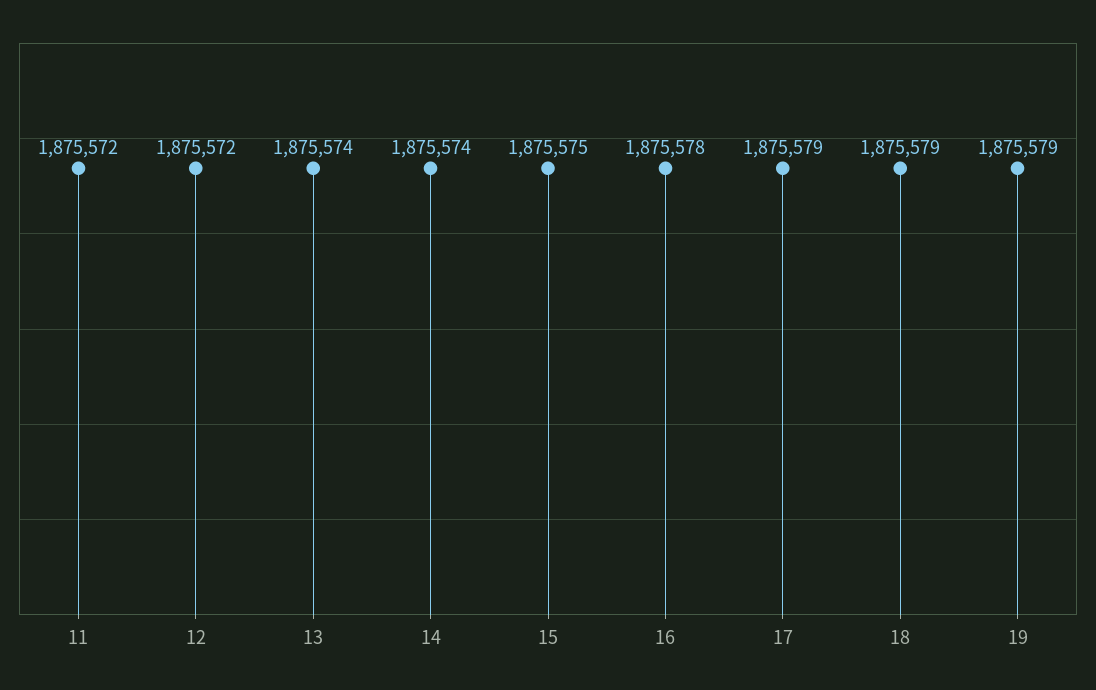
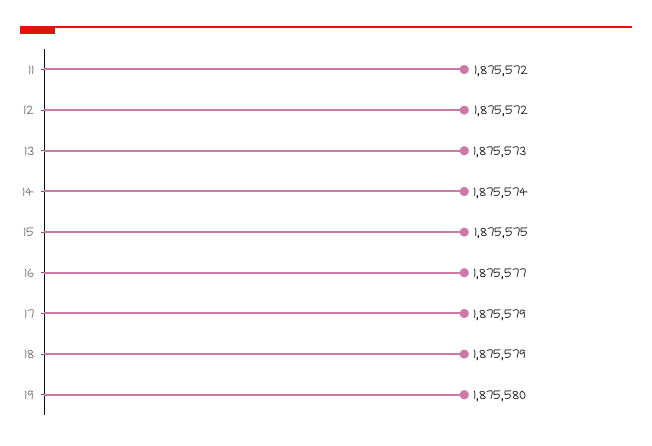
13: 1875574 -> 1875573
16: 1875578 -> 1875577
19: 1875579 -> 1875580

